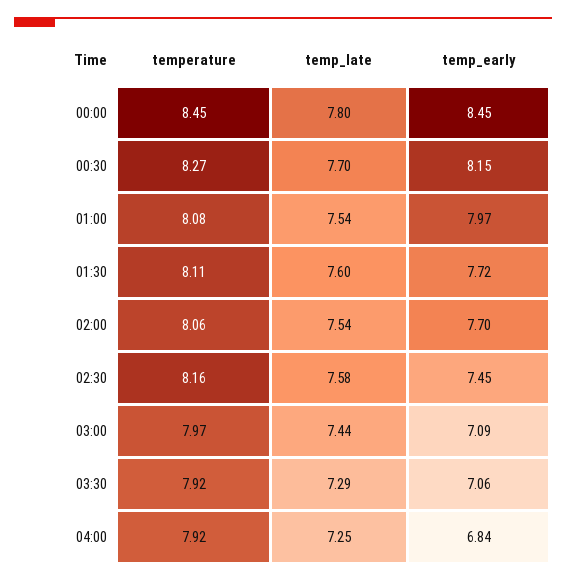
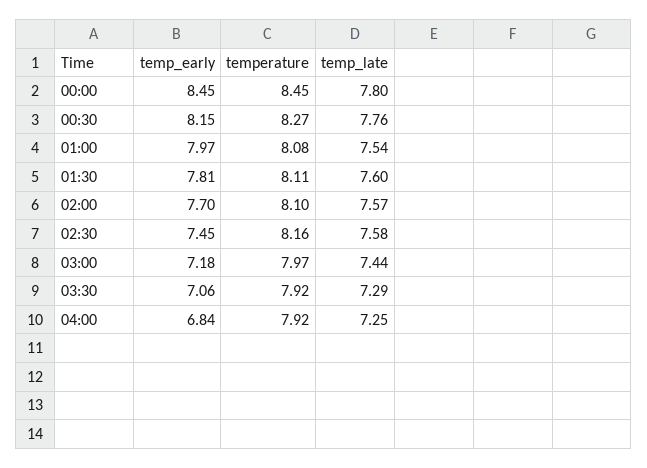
temp_late, 00:30: 7.7 -> 7.76
temp_early, 01:30: 7.72 -> 7.81
temperature, 02:00: 8.06 -> 8.1
temp_late, 02:00: 7.54 -> 7.57
temp_early, 03:00: 7.09 -> 7.18

